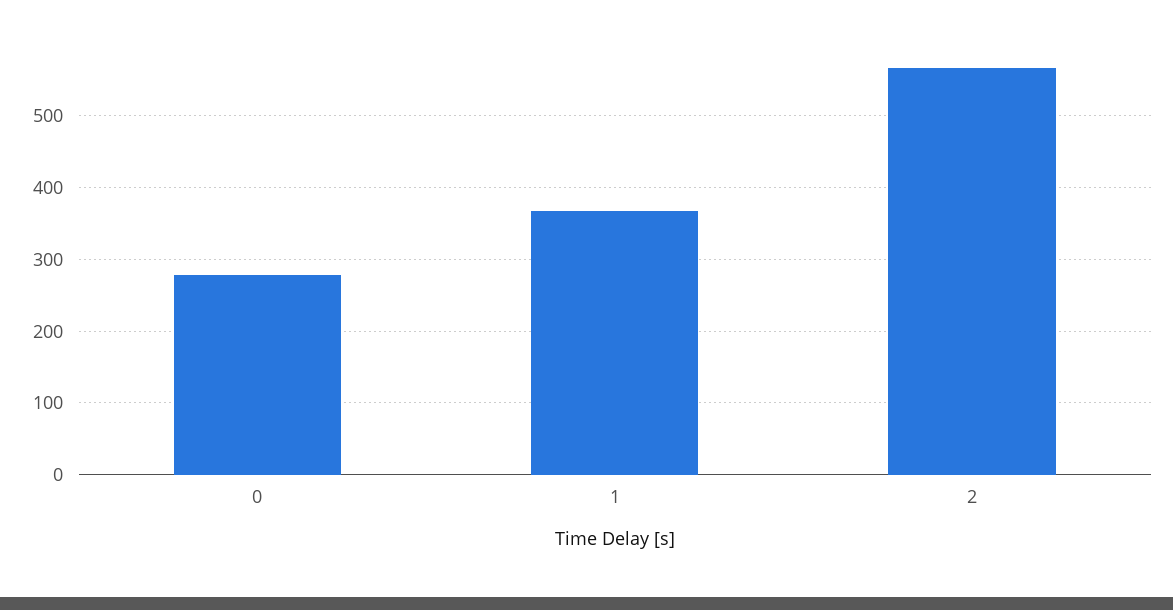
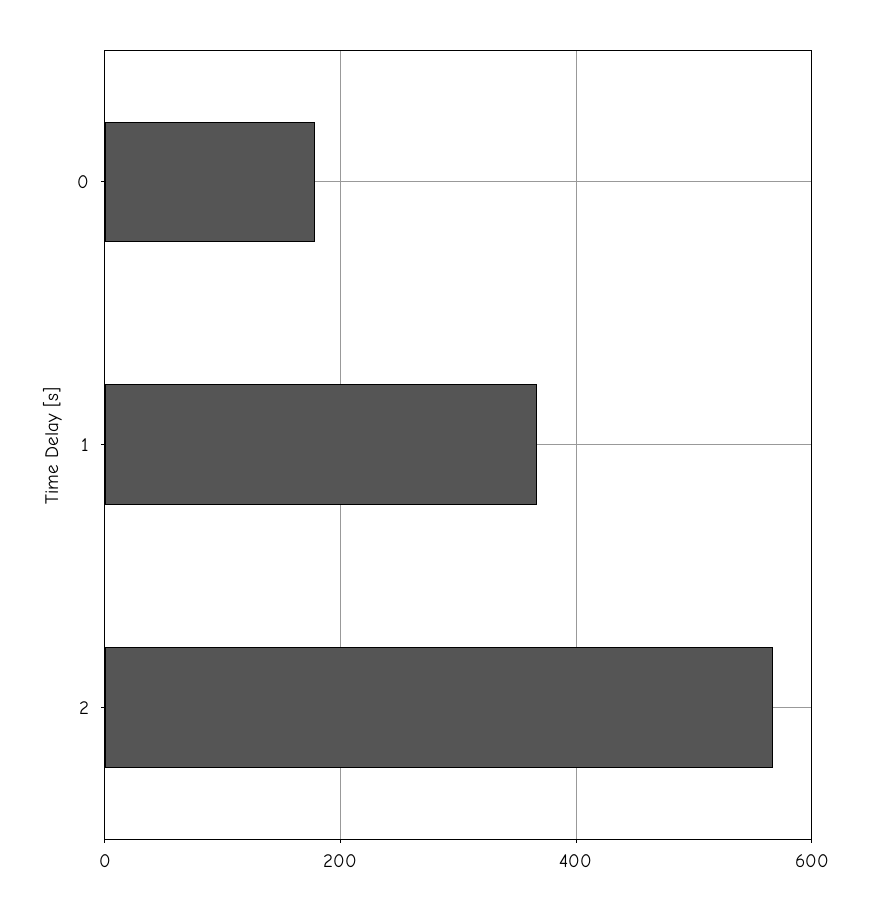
0: 280 -> 180

